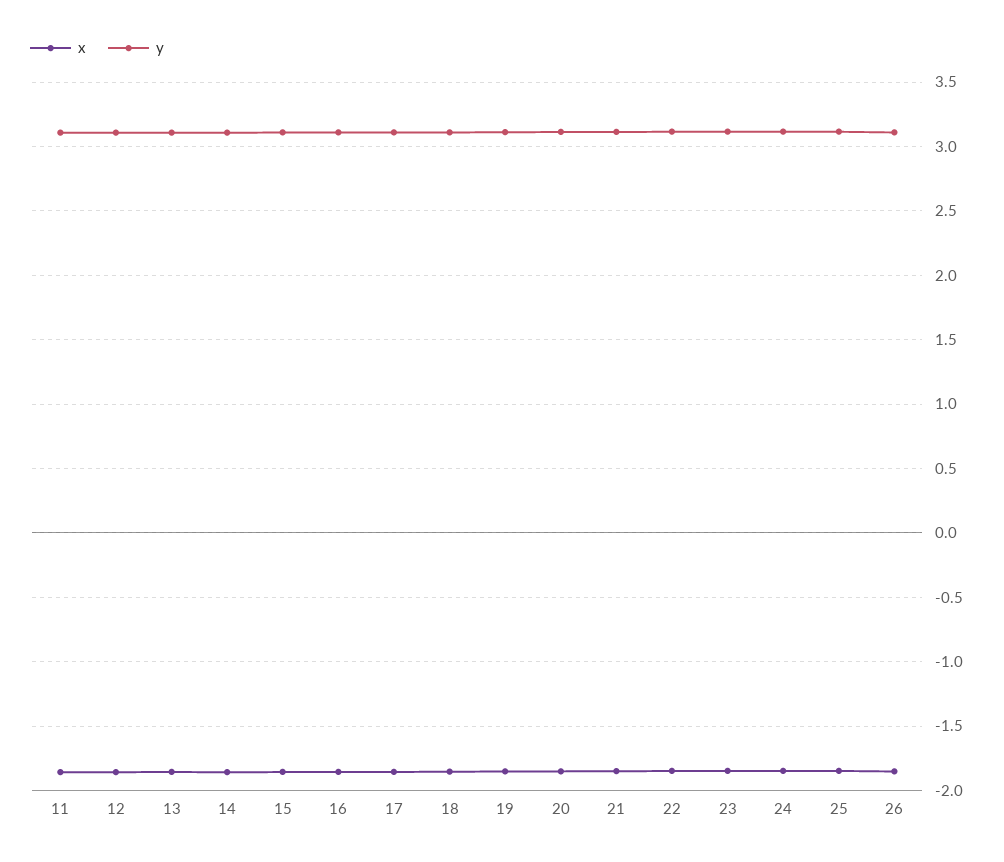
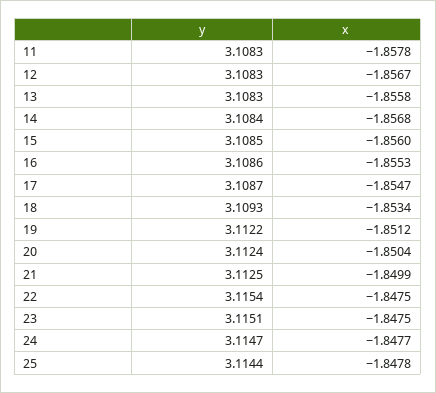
x, 26: -1.85 -> none
y, 26: 3.1 -> none

